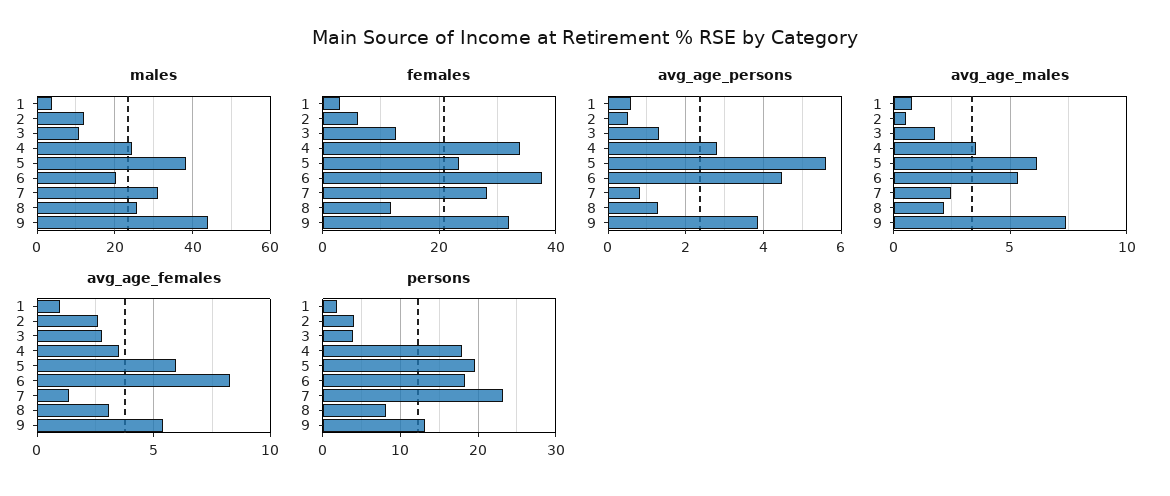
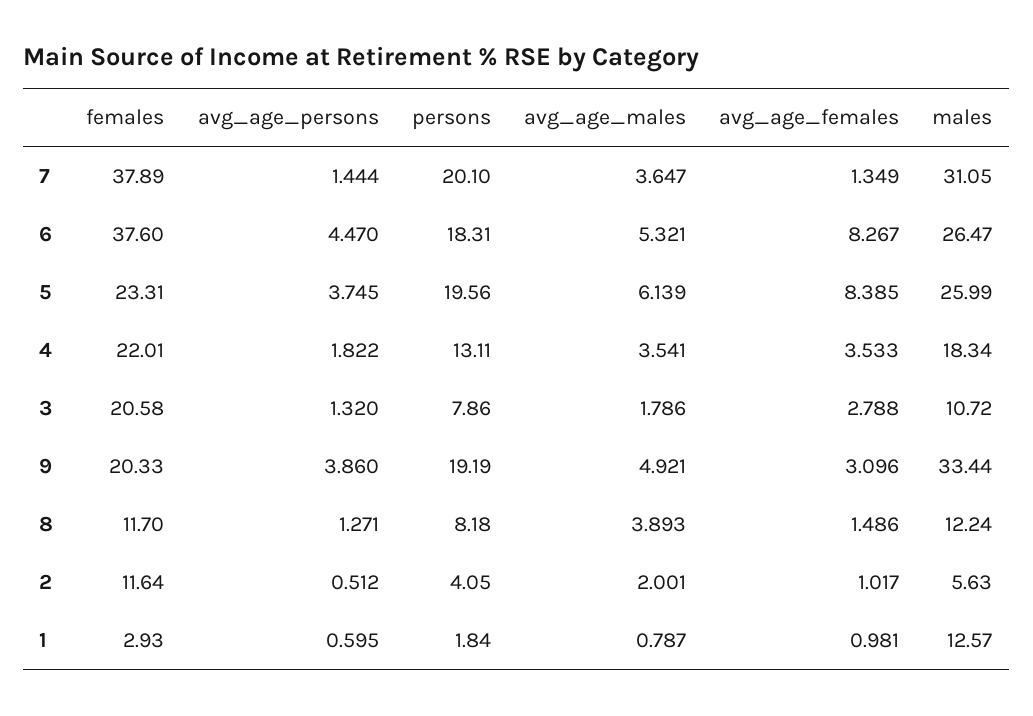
males, 1: 4 -> 12.57
males, 2: 12 -> 5.63
males, 4: 24 -> 18.34
males, 5: 38 -> 25.99
males, 6: 20 -> 26.47
males, 8: 26 -> 12.24
males, 9: 44 -> 33.44
females, 2: 6 -> 11.64
females, 3: 12 -> 20.58
females, 4: 34 -> 22.01
females, 7: 28 -> 37.89
females, 9: 32 -> 20.33
avg_age_persons, 4: 2.8 -> 1.822
avg_age_persons, 5: 5.6 -> 3.745
avg_age_persons, 7: 0.8 -> 1.444
avg_age_males, 2: 0.5 -> 2.001
avg_age_males, 7: 2.5 -> 3.647
avg_age_males, 8: 2 -> 3.893
avg_age_males, 9: 7.5 -> 4.921
avg_age_females, 2: 2.5 -> 1.017
avg_age_females, 5: 6 -> 8.385
avg_age_females, 8: 3 -> 1.486
avg_age_females, 9: 5.5 -> 3.096
persons, 3: 4 -> 7.86
persons, 4: 18 -> 13.11
persons, 7: 23 -> 20.1
persons, 9: 13 -> 19.19

